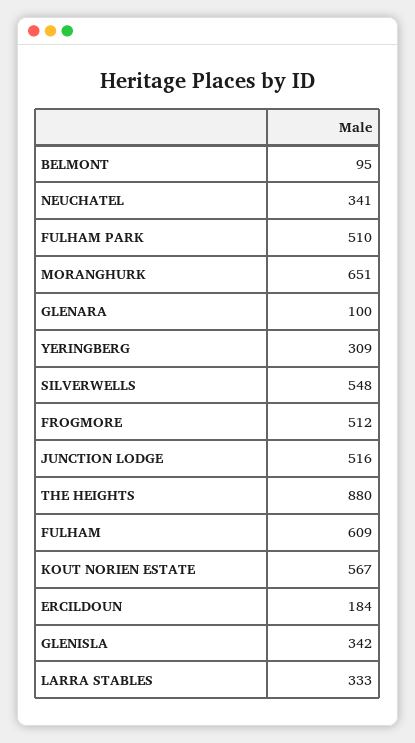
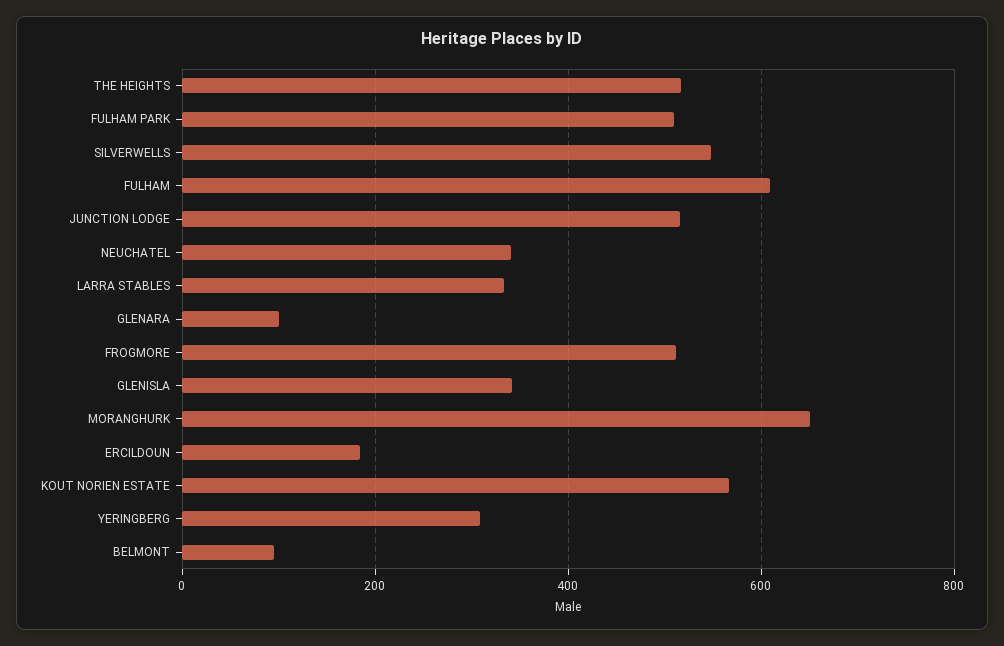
THE HEIGHTS: 880 -> 520

